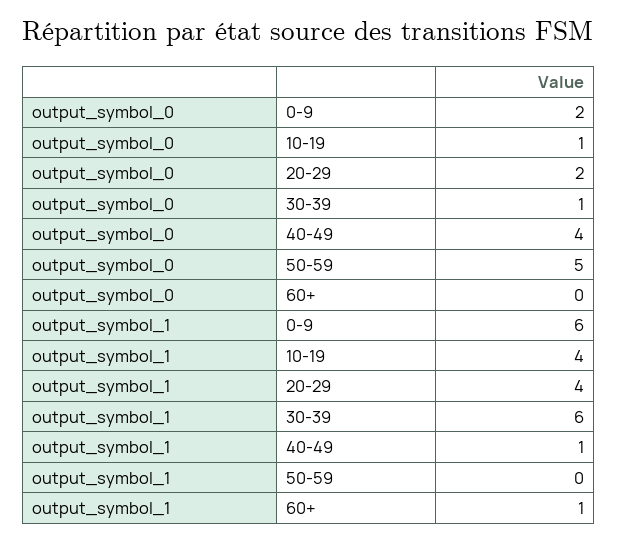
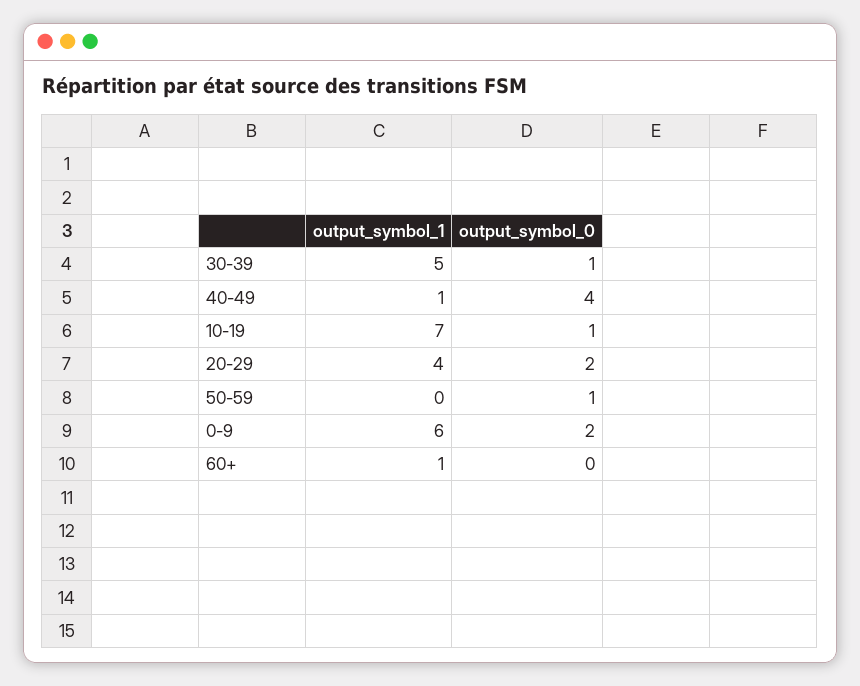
output_symbol_0, 50-59: 5 -> 1
output_symbol_1, 10-19: 4 -> 7
output_symbol_1, 30-39: 6 -> 5

